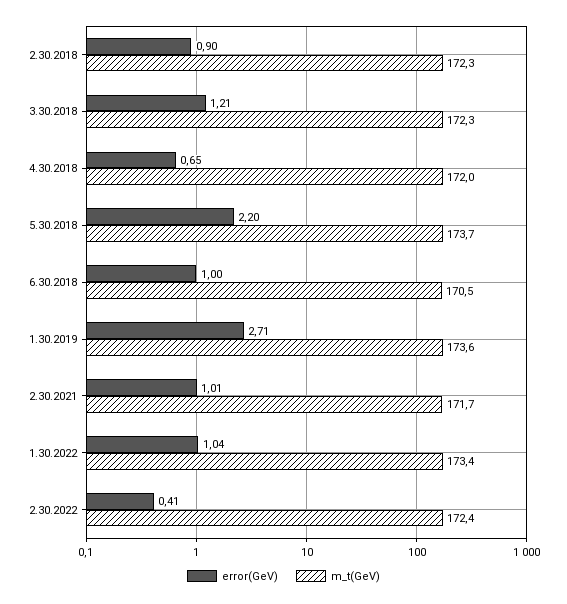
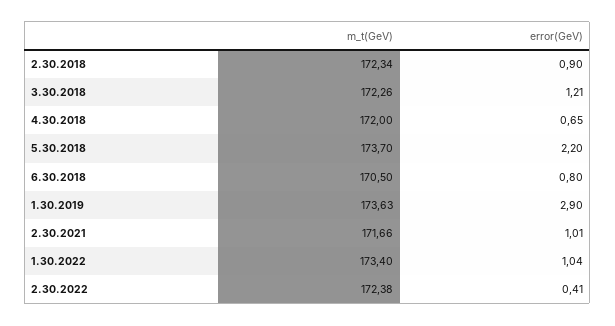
error(GeV), 6.30.2018: 1 -> 0.8
error(GeV), 1.30.2019: 2.71 -> 2.9

